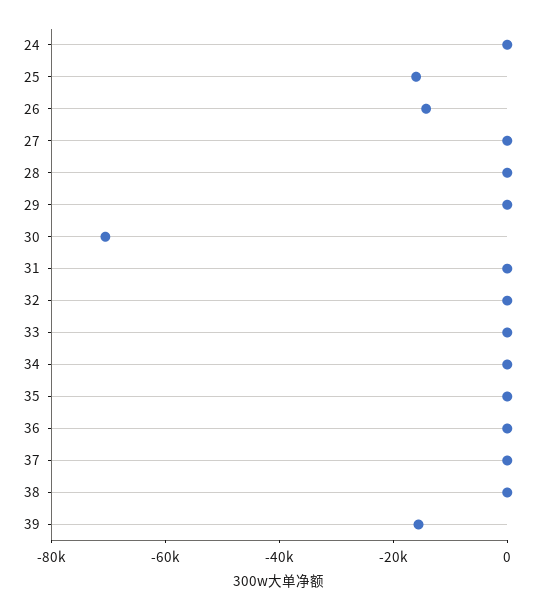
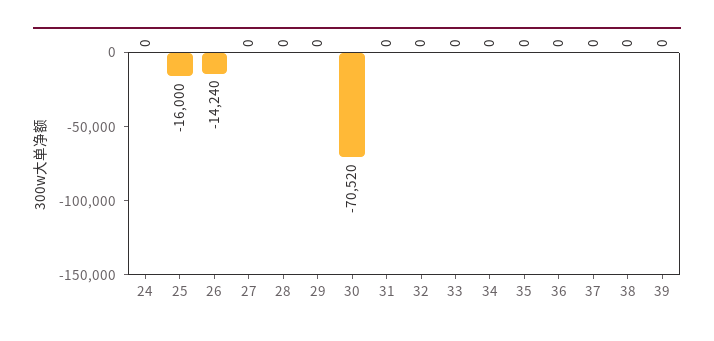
39: -15000 -> 0

